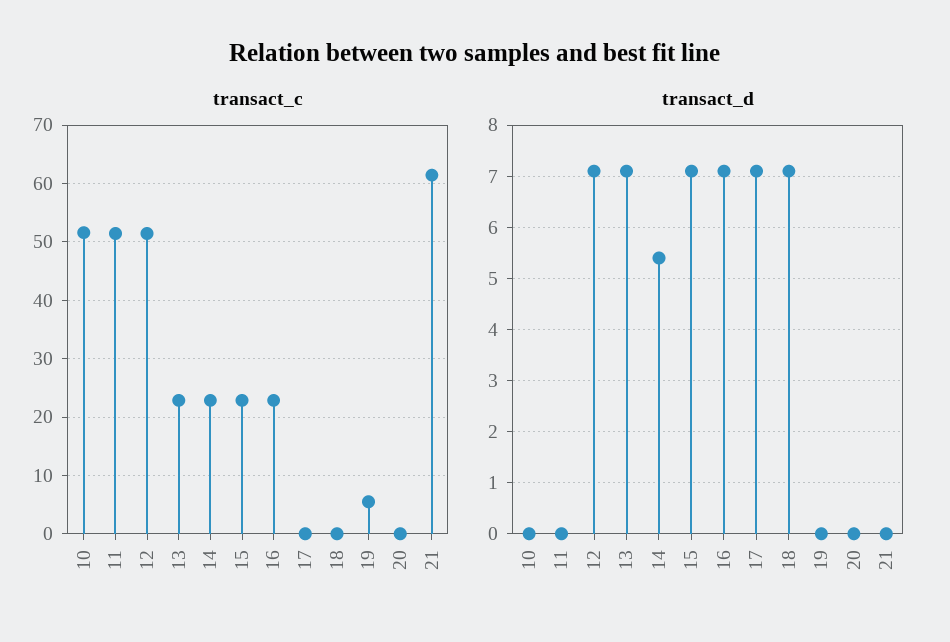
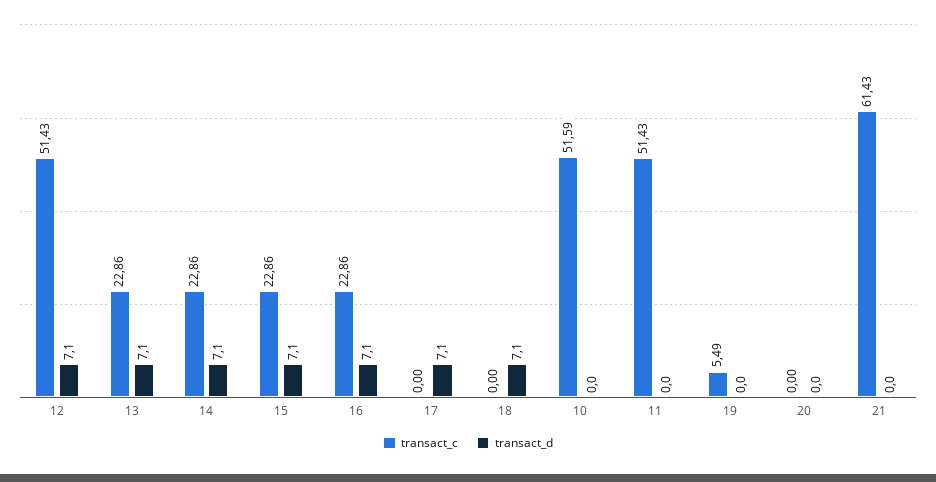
transact_d, 14: 5.5 -> 7.1

